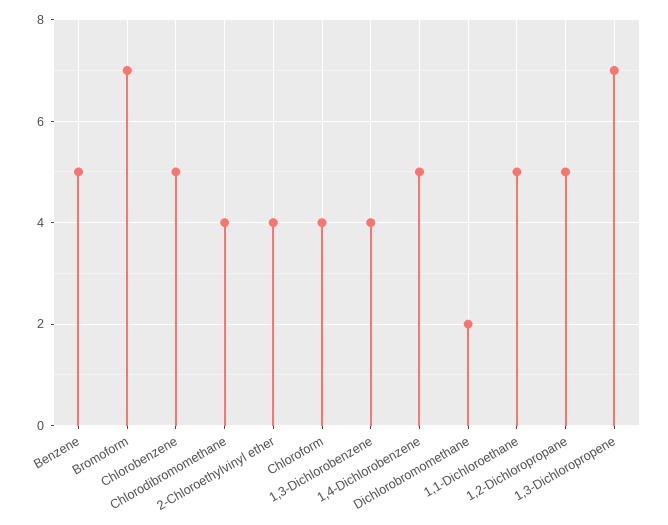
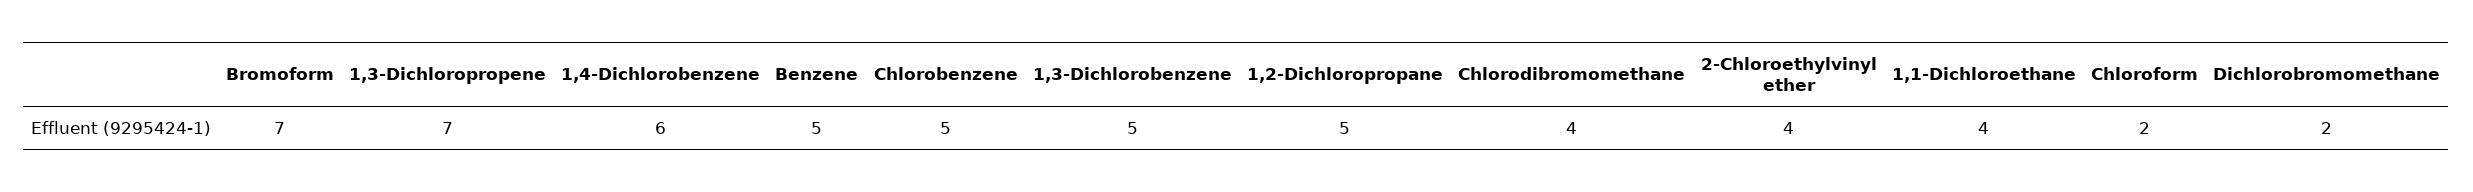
Chloroform: 4 -> 2
1,3-Dichlorobenzene: 4 -> 5
1,4-Dichlorobenzene: 5 -> 6
1,1-Dichloroethane: 5 -> 4

